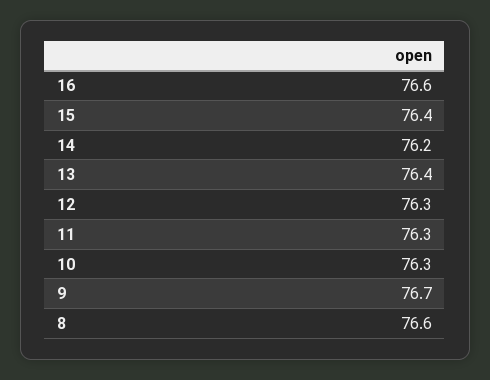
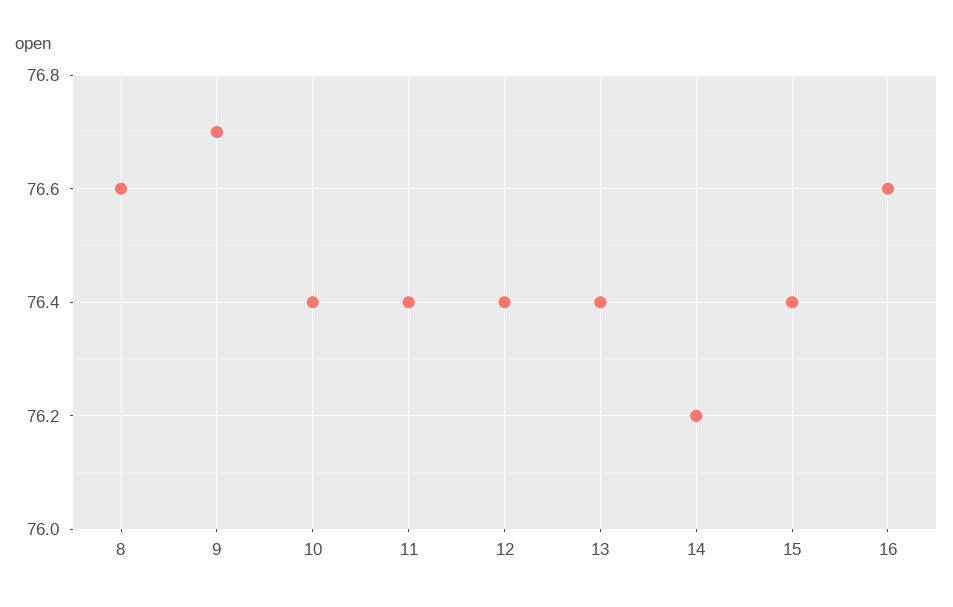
12: 76.3 -> 76.4
11: 76.3 -> 76.4
10: 76.3 -> 76.4

